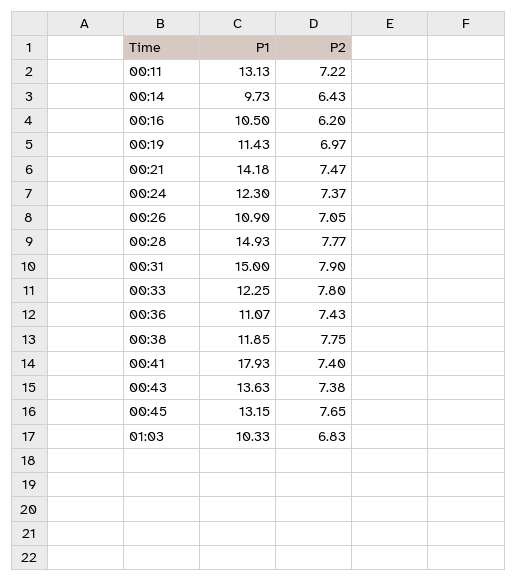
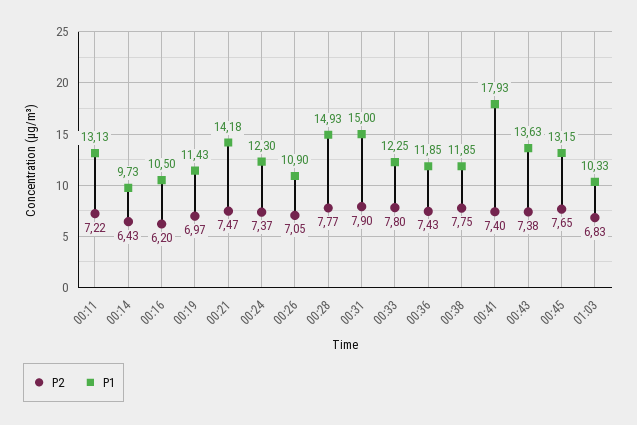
P1, 00:36: 11.07 -> 11.85

